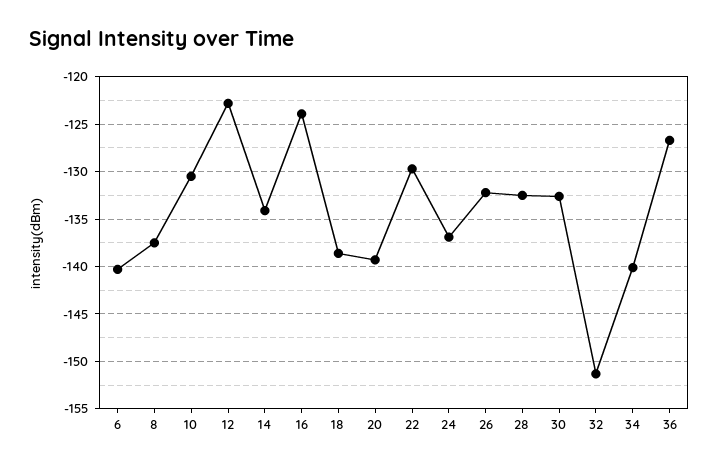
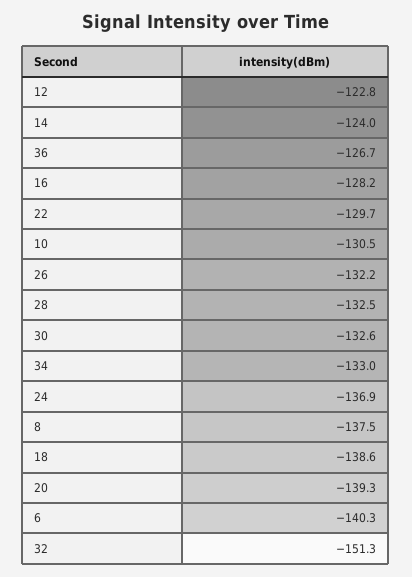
14: -134 -> -124
16: -124 -> -128.2
34: -140 -> -133

